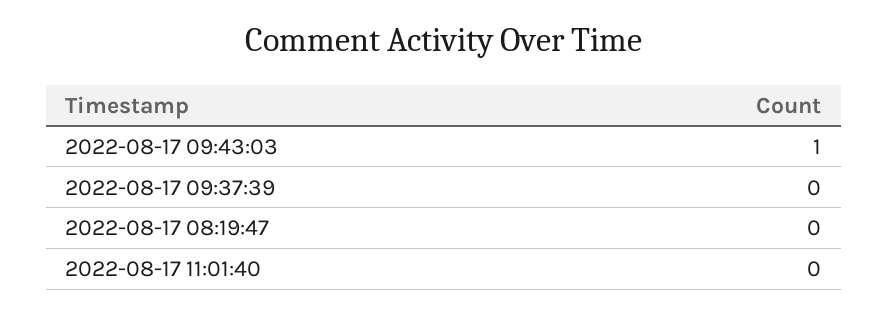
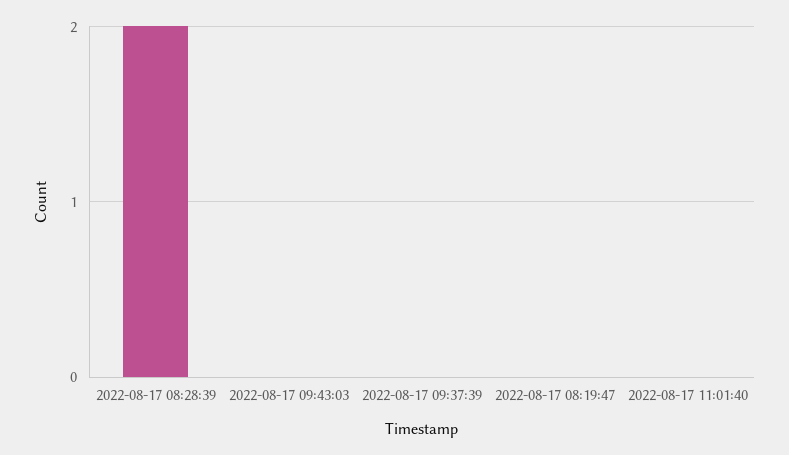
2022-08-17 09:43:03: 1 -> 0
2022-08-17 08:28:39: none -> 2

